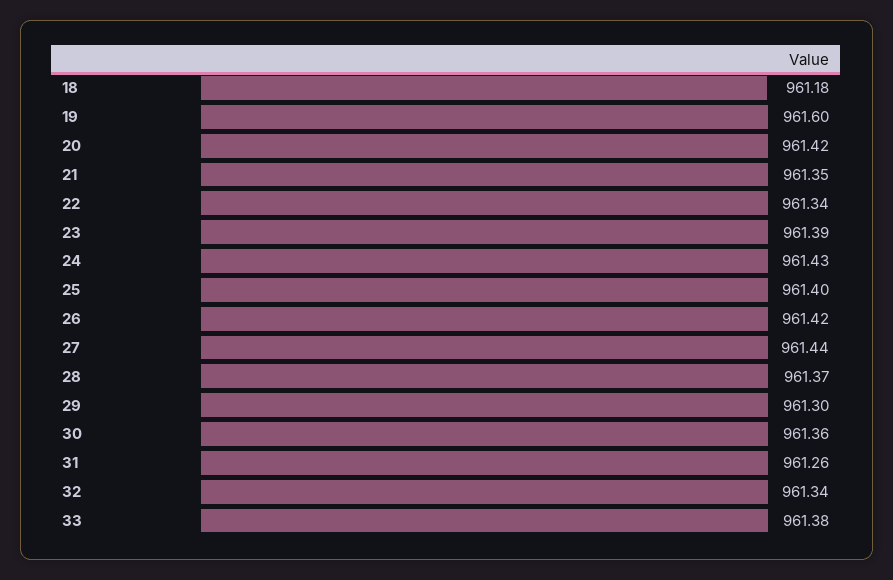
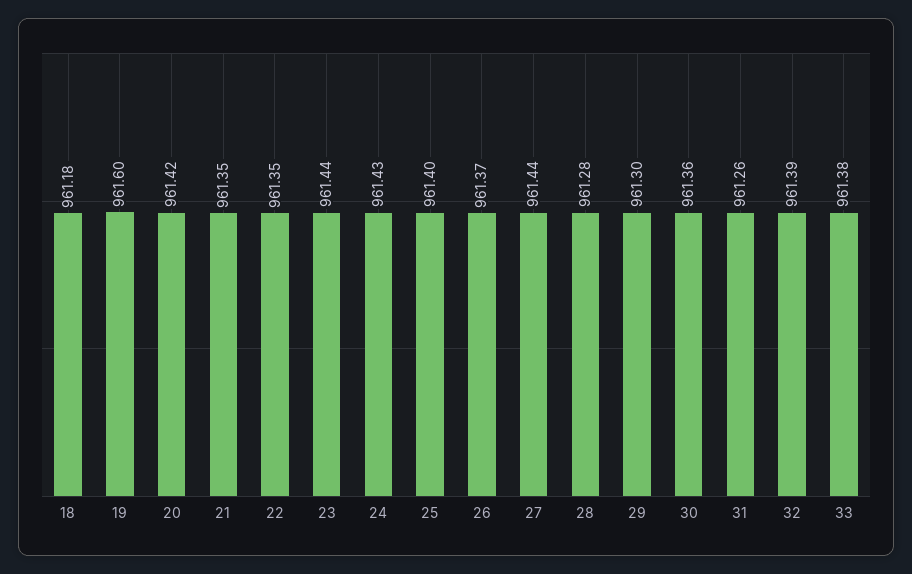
22: 961.34 -> 961.35
23: 961.39 -> 961.44
26: 961.42 -> 961.37
28: 961.37 -> 961.28
32: 961.34 -> 961.39

